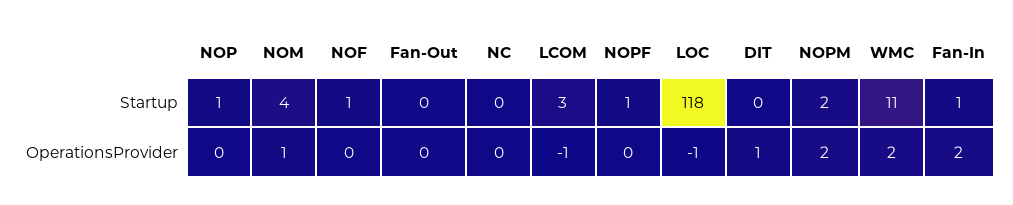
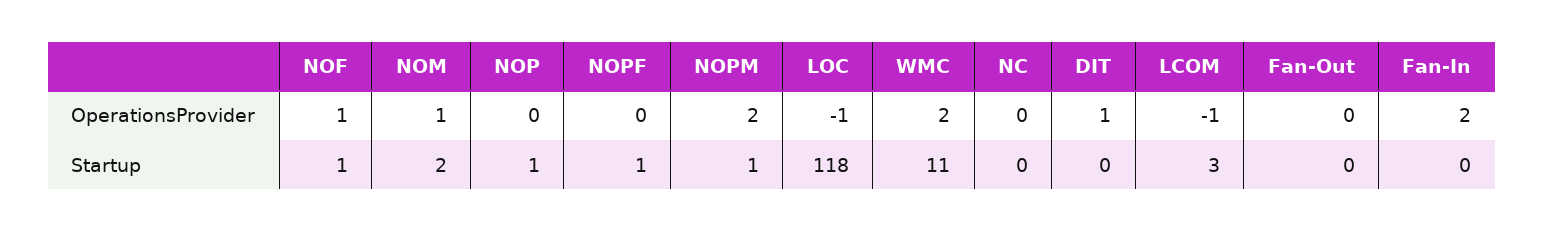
NOM, Startup: 4 -> 2
NOPM, Startup: 2 -> 1
Fan-In, Startup: 1 -> 0
NOF, OperationsProvider: 0 -> 1

